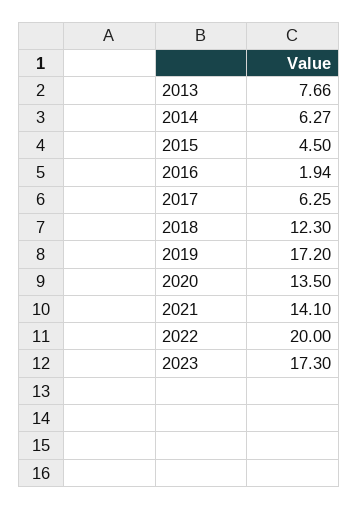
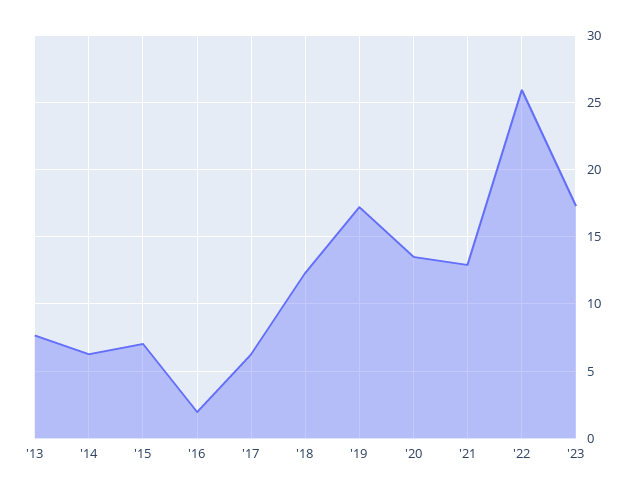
2015: 4.5 -> 7
2021: 14.1 -> 13
2022: 20 -> 26

